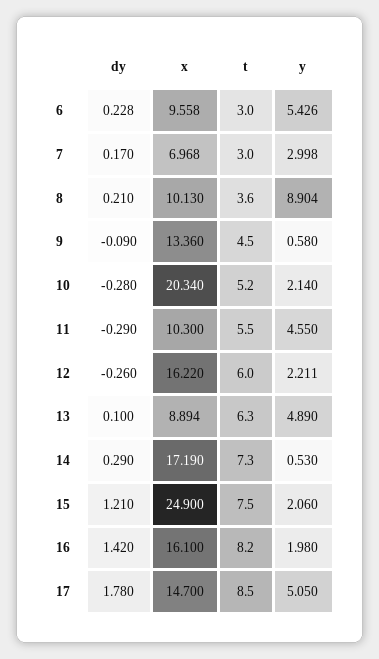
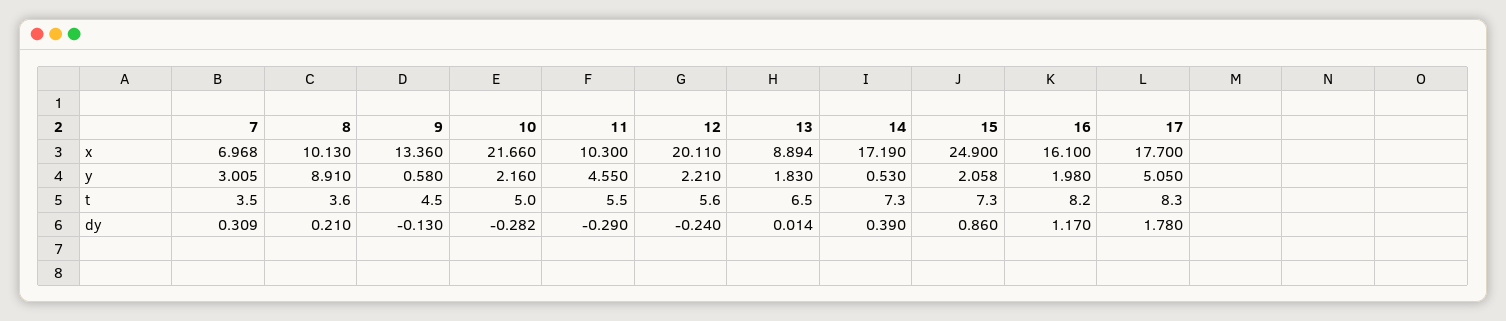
dy, 6: 0.228 -> none
x, 6: 9.558 -> none
t, 6: 3 -> none
y, 6: 5.426 -> none
dy, 7: 0.17 -> 0.309
t, 7: 3 -> 3.5
y, 7: 2.998 -> 3.005
y, 8: 8.904 -> 8.91
dy, 9: -0.09 -> -0.13
dy, 10: -0.28 -> -0.282
x, 10: 20.34 -> 21.66
t, 10: 5.2 -> 5
y, 10: 2.14 -> 2.16
dy, 12: -0.26 -> -0.24
x, 12: 16.22 -> 20.11
t, 12: 6 -> 5.6
y, 12: 2.211 -> 2.21
dy, 13: 0.1 -> 0.014
t, 13: 6.3 -> 6.5
y, 13: 4.89 -> 1.83
dy, 14: 0.29 -> 0.39
dy, 15: 1.21 -> 0.86
t, 15: 7.5 -> 7.3
y, 15: 2.06 -> 2.058
dy, 16: 1.42 -> 1.17
x, 17: 14.7 -> 17.7
t, 17: 8.5 -> 8.3

